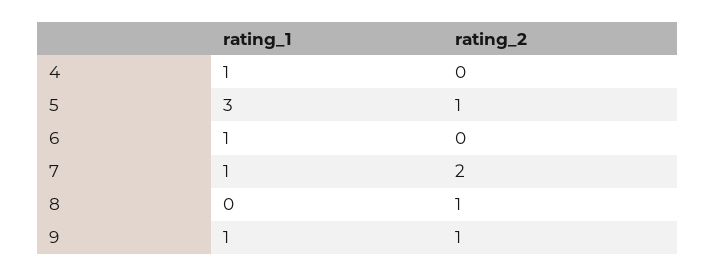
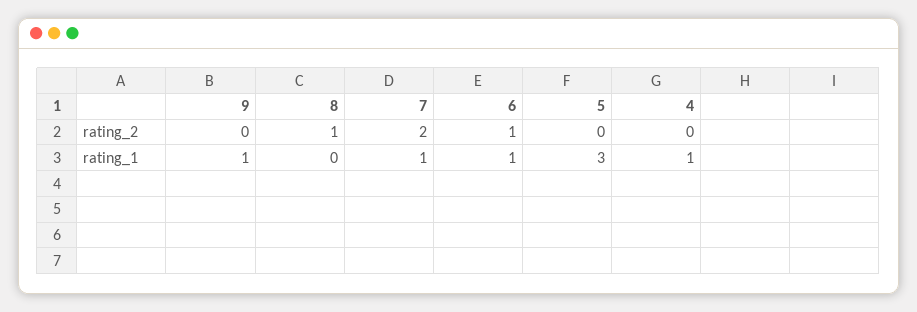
rating_2, 5: 1 -> 0
rating_2, 6: 0 -> 1
rating_2, 9: 1 -> 0

